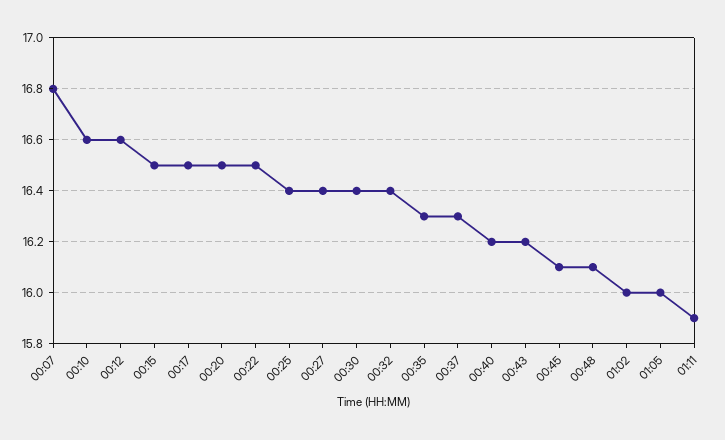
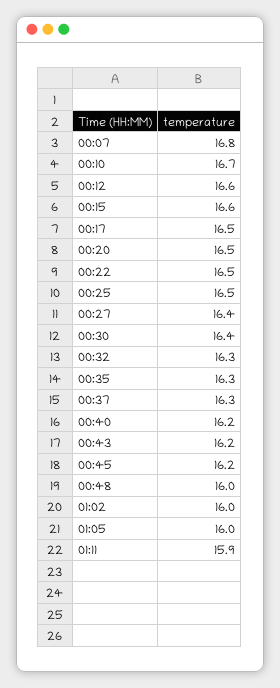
00:10: 16.6 -> 16.7
00:15: 16.5 -> 16.6
00:25: 16.4 -> 16.5
00:32: 16.4 -> 16.3
00:45: 16.1 -> 16.2
00:48: 16.1 -> 16

